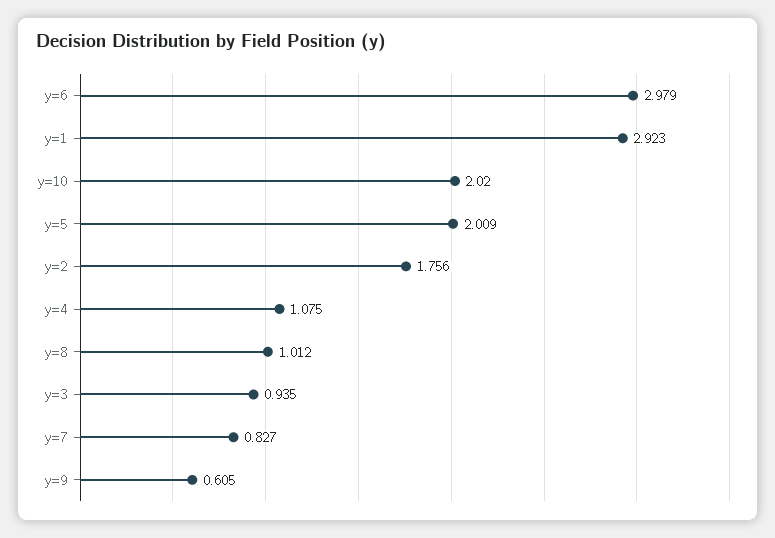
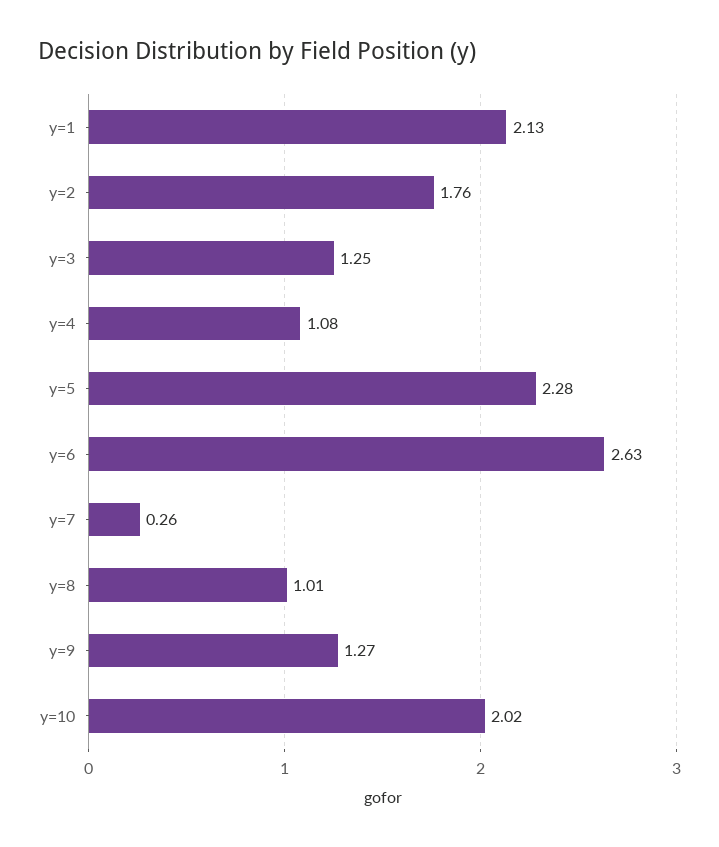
y=6: 2.979 -> 2.63
y=1: 2.923 -> 2.13
y=5: 2.009 -> 2.28
y=3: 0.935 -> 1.25
y=7: 0.827 -> 0.26
y=9: 0.605 -> 1.27

